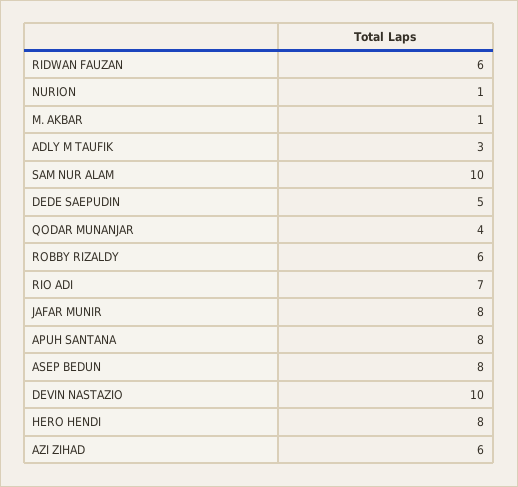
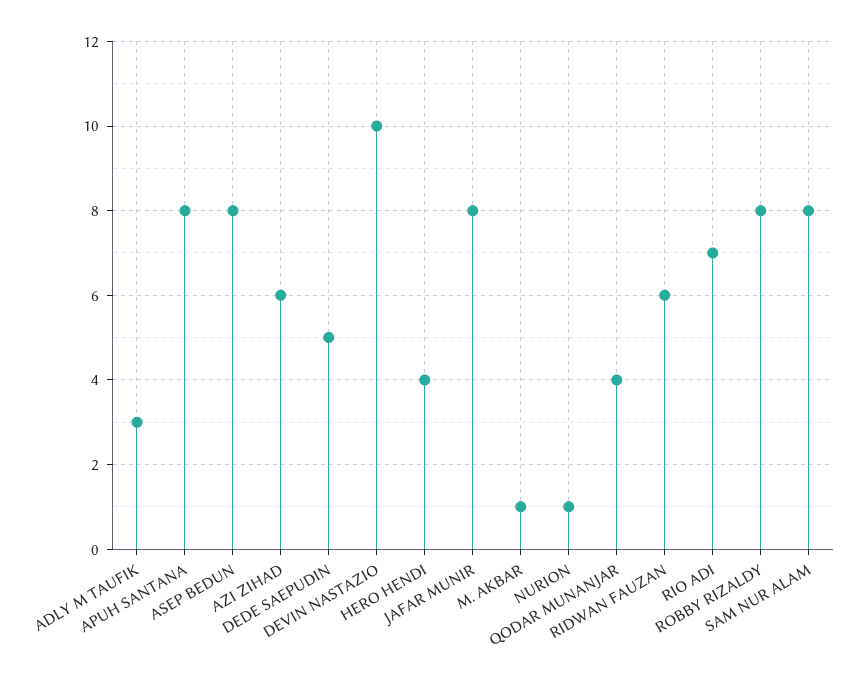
SAM NUR ALAM: 10 -> 8
ROBBY RIZALDY: 6 -> 8
HERO HENDI: 8 -> 4

